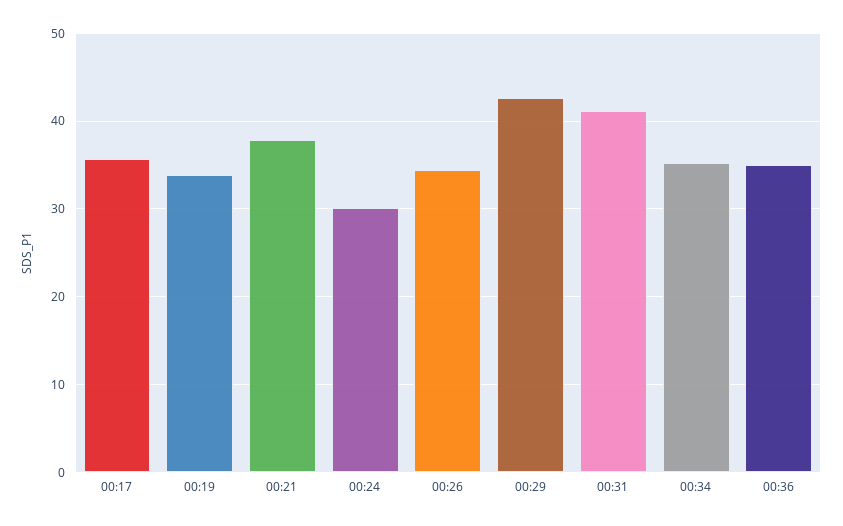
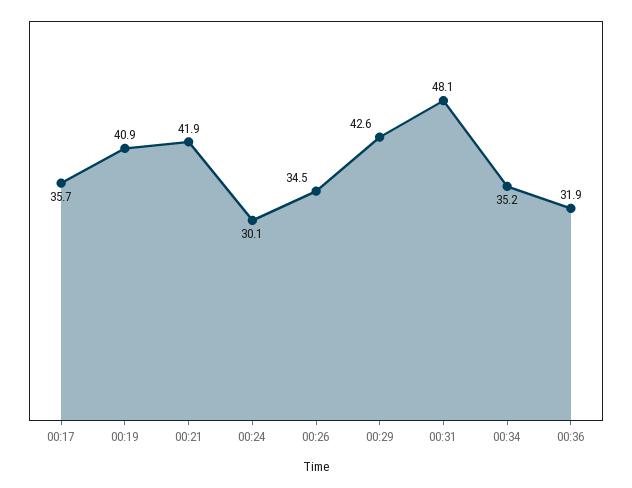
00:19: 34 -> 40.9
00:21: 38 -> 41.9
00:31: 41 -> 48.1
00:36: 35 -> 31.9

